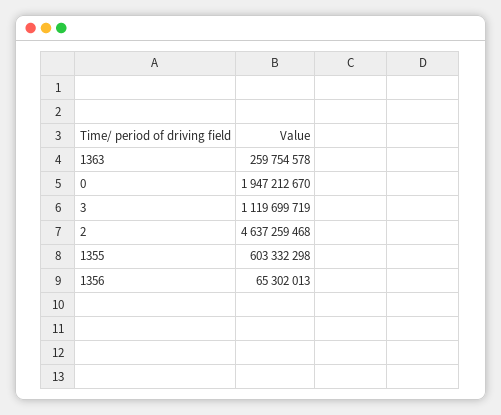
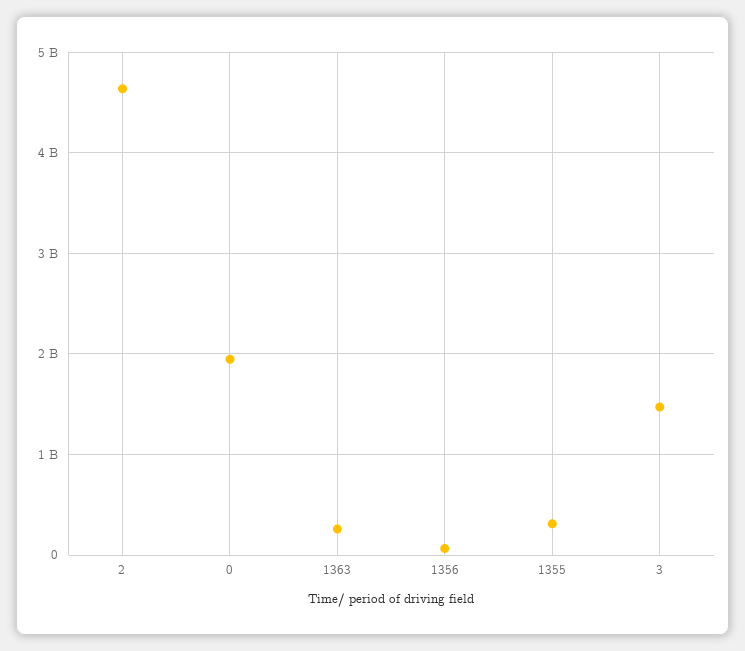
3: 1119699719 -> 1500000000
1355: 603332298 -> 300000000

